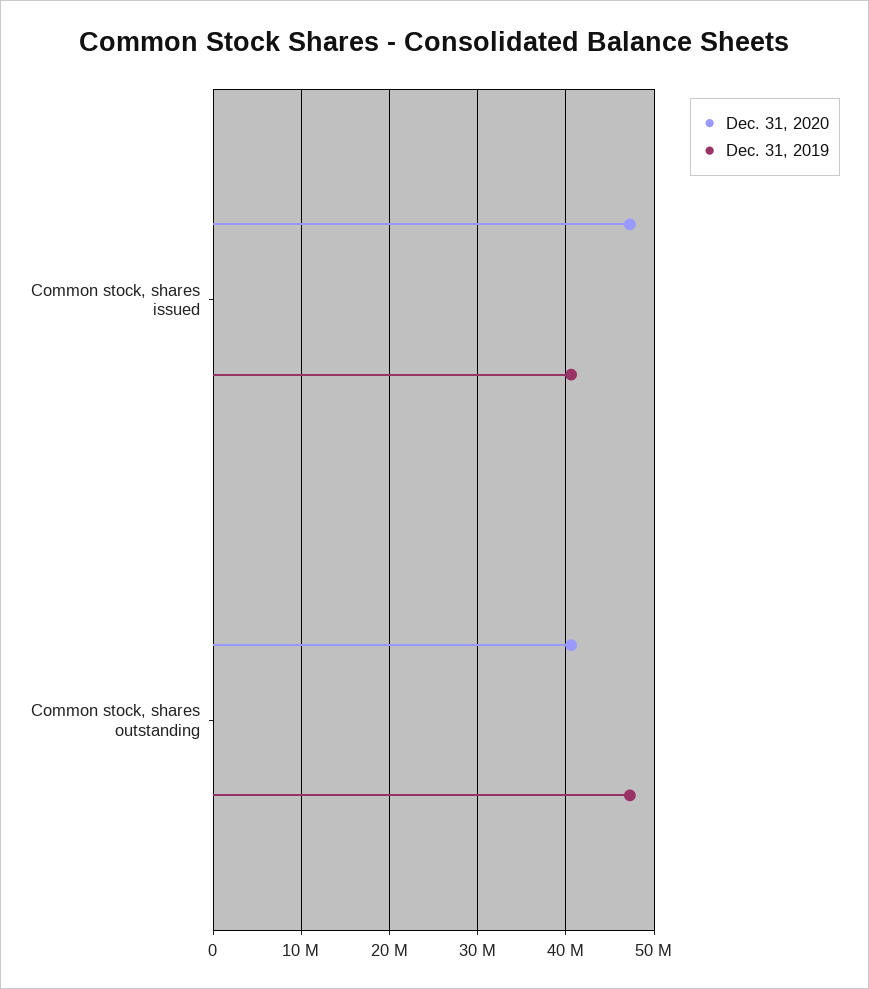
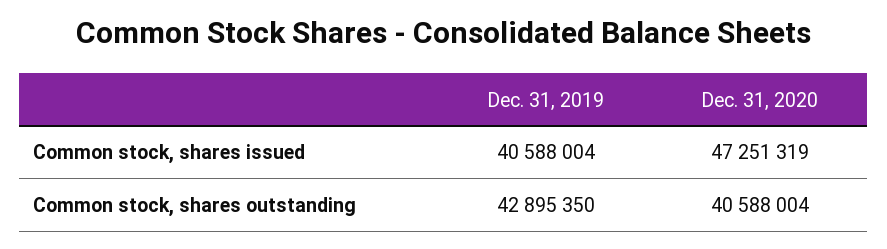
Dec. 31, 2019, Common stock, shares outstanding: 47000000 -> 42895350

